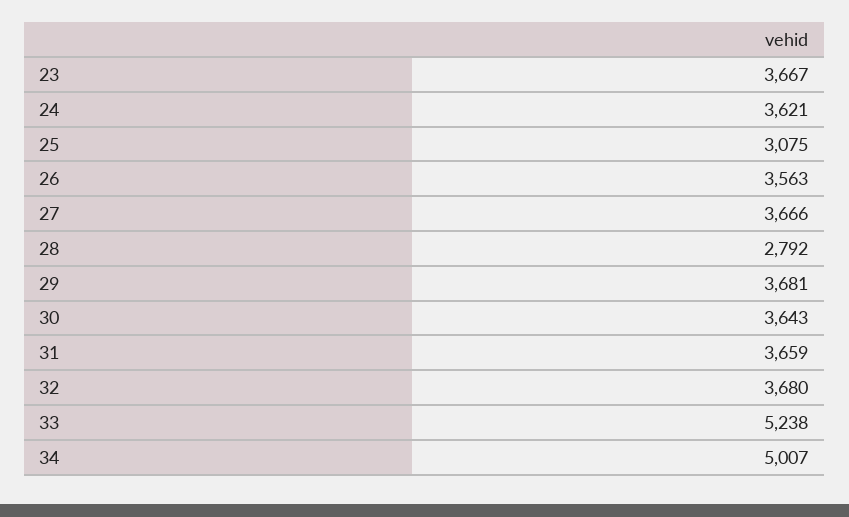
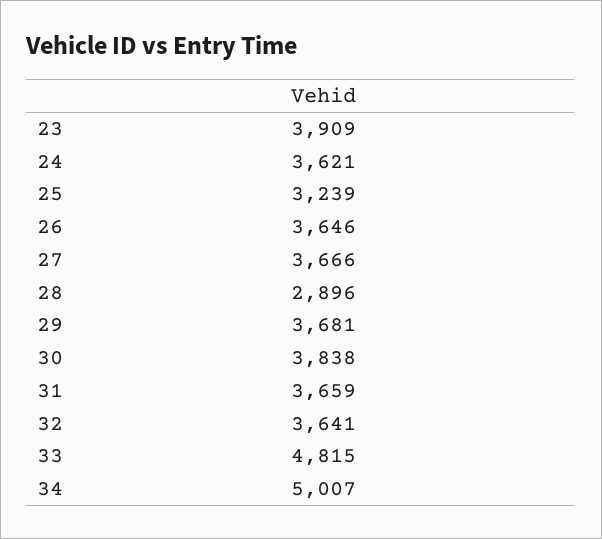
23: 3667 -> 3909
25: 3075 -> 3239
26: 3563 -> 3646
28: 2792 -> 2896
30: 3643 -> 3838
32: 3680 -> 3641
33: 5238 -> 4815

